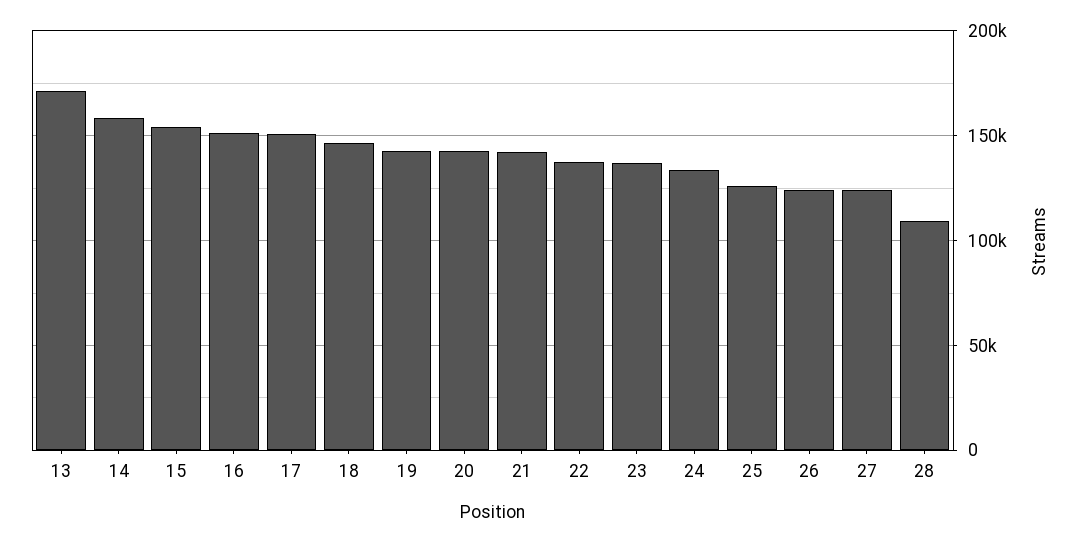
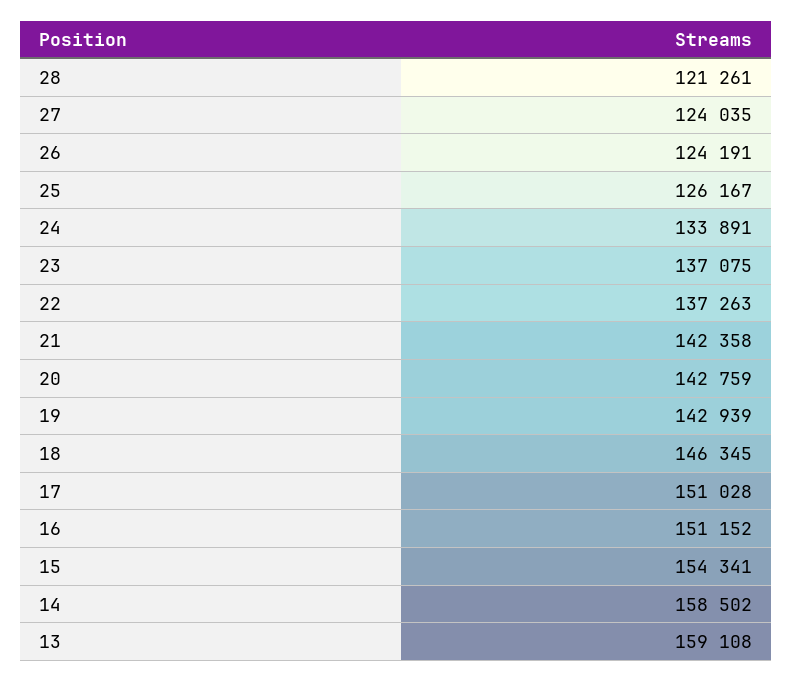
13: 170000 -> 159108
28: 110000 -> 121261

